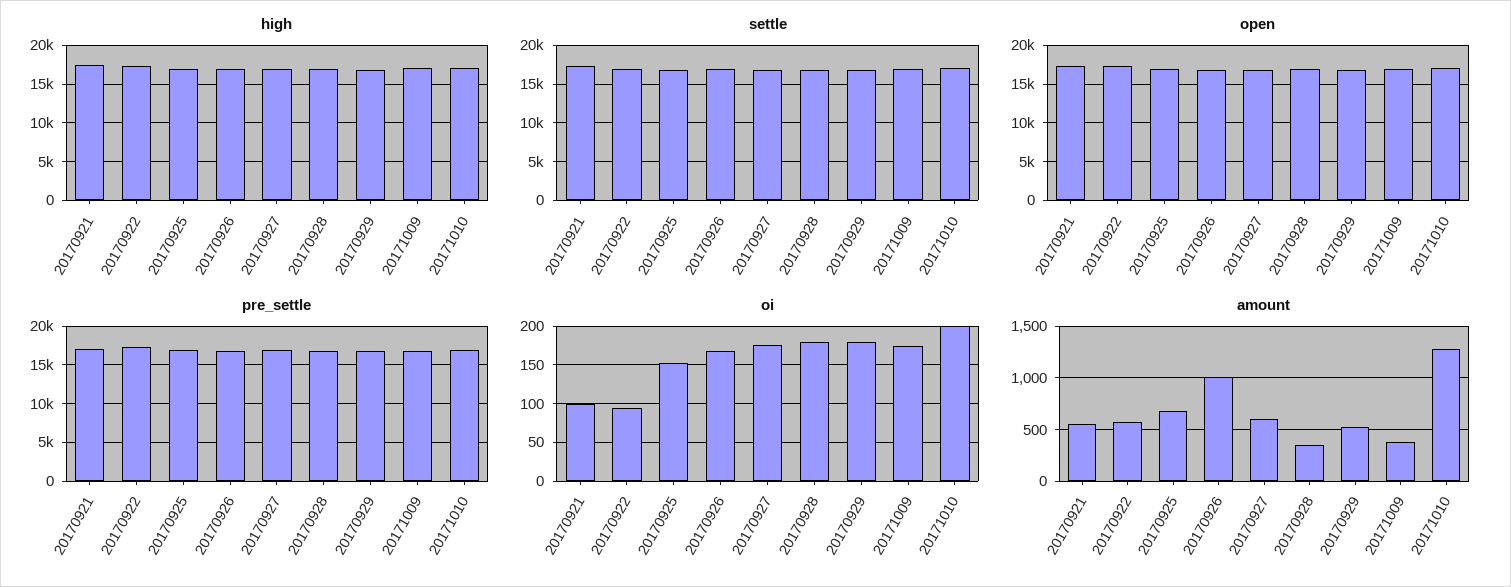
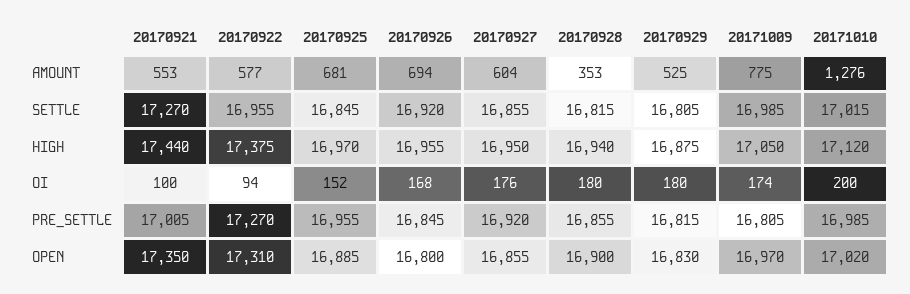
amount, 20170926: 1000 -> 694
amount, 20171009: 400 -> 775

